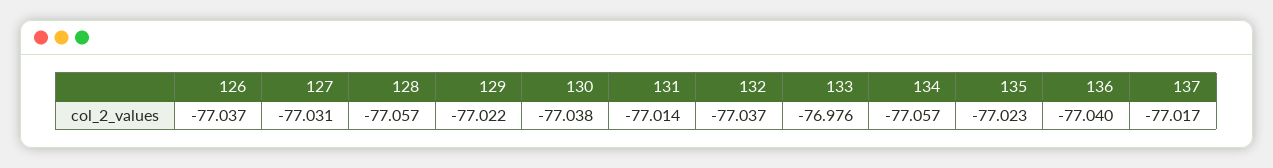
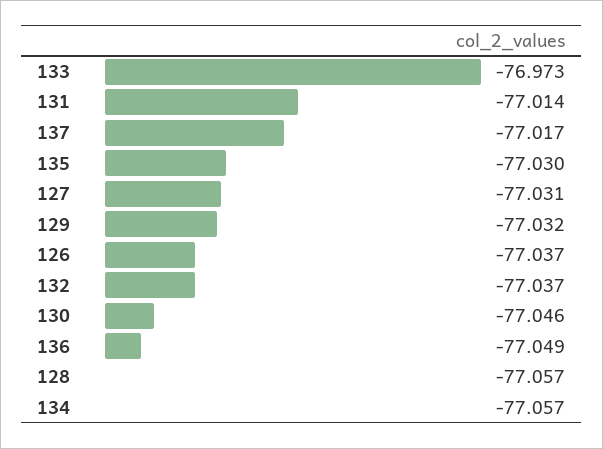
129: -77.022 -> -77.032
130: -77.038 -> -77.046
133: -76.976 -> -76.973
135: -77.023 -> -77.03
136: -77.04 -> -77.049

